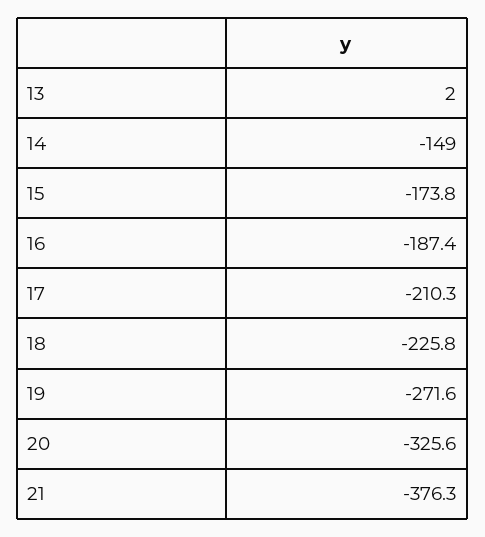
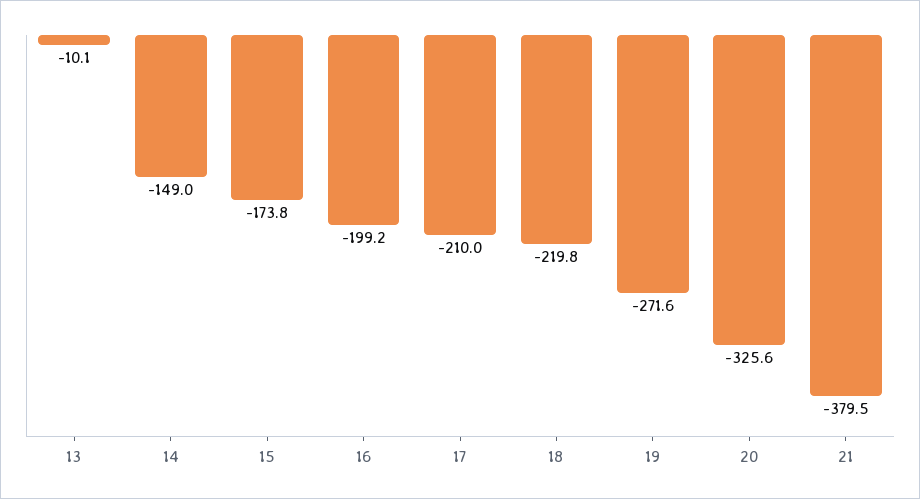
13: 2 -> -10.1
16: -187.4 -> -199.2
17: -210.3 -> -210
18: -225.8 -> -219.8
21: -376.3 -> -379.5

